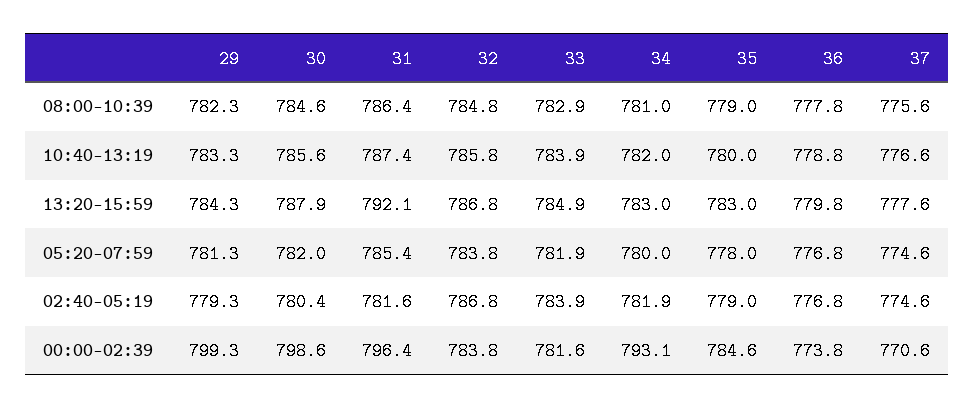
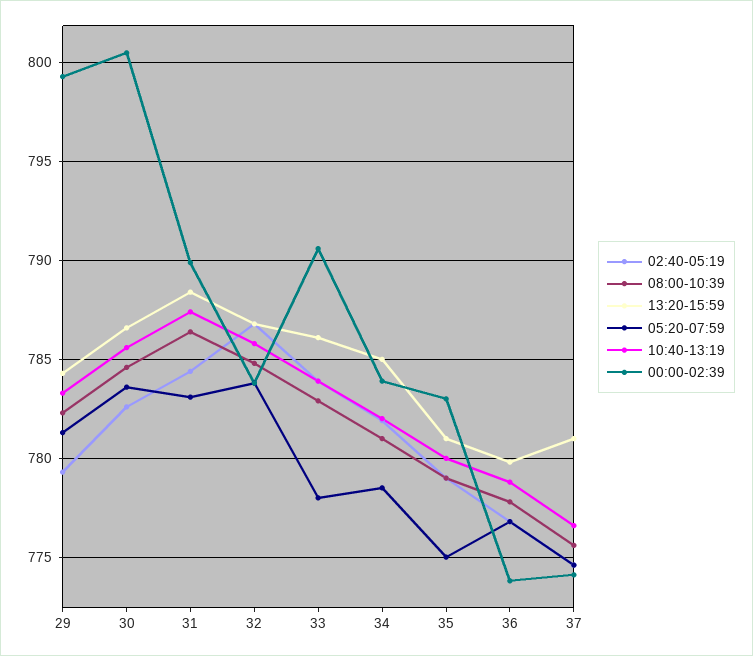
13:20-15:59, 30: 787.9 -> 786.5
13:20-15:59, 31: 792.1 -> 788.5
13:20-15:59, 33: 784.9 -> 786
13:20-15:59, 34: 783 -> 785
13:20-15:59, 35: 783 -> 781
13:20-15:59, 37: 777.6 -> 781
05:20-07:59, 30: 782 -> 783.5
05:20-07:59, 31: 785.4 -> 783
05:20-07:59, 33: 781.9 -> 778
05:20-07:59, 34: 780 -> 778.5
05:20-07:59, 35: 778 -> 775
02:40-05:19, 30: 780.4 -> 782.5
02:40-05:19, 31: 781.6 -> 784.5
00:00-02:39, 30: 798.6 -> 800.5
00:00-02:39, 31: 796.4 -> 790
00:00-02:39, 33: 781.6 -> 790.5
00:00-02:39, 34: 793.1 -> 784
00:00-02:39, 35: 784.6 -> 783
00:00-02:39, 37: 770.6 -> 774

